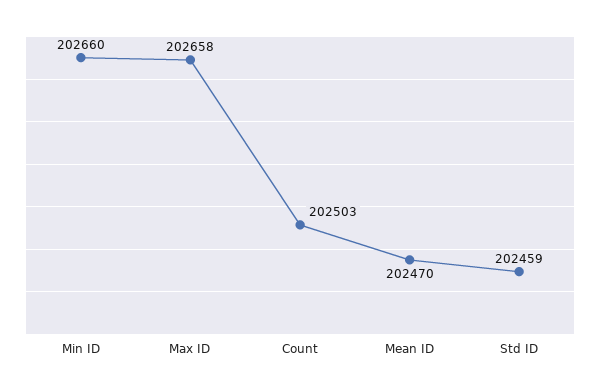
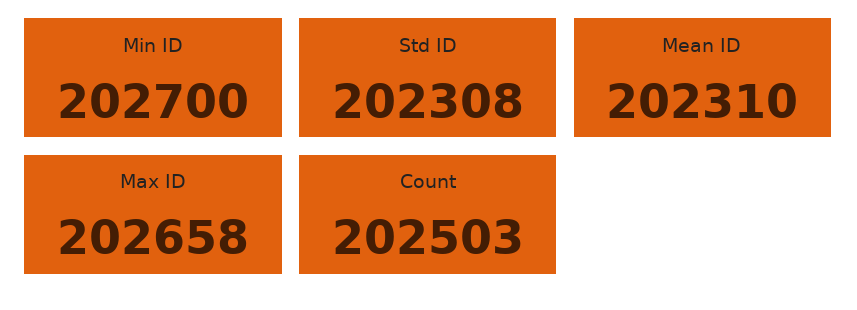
Min ID: 202660 -> 202700
Mean ID: 202470 -> 202310
Std ID: 202459 -> 202308

